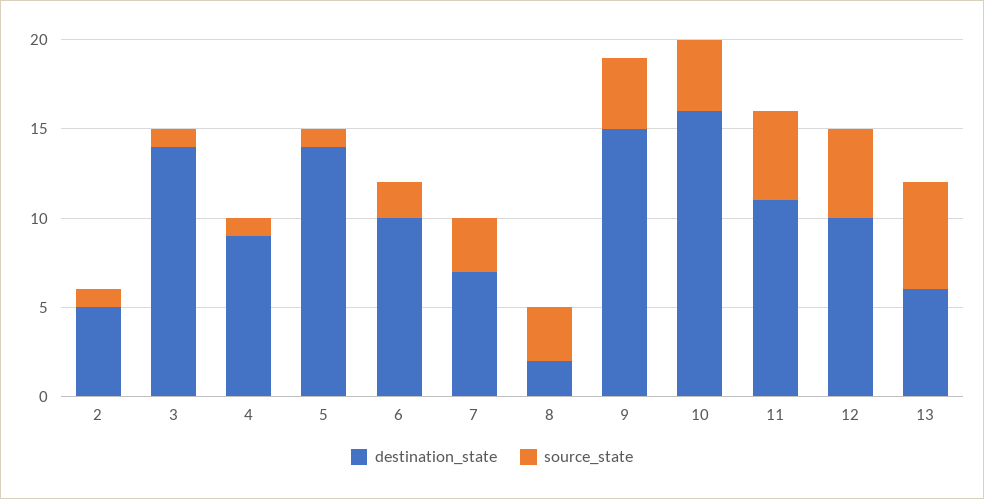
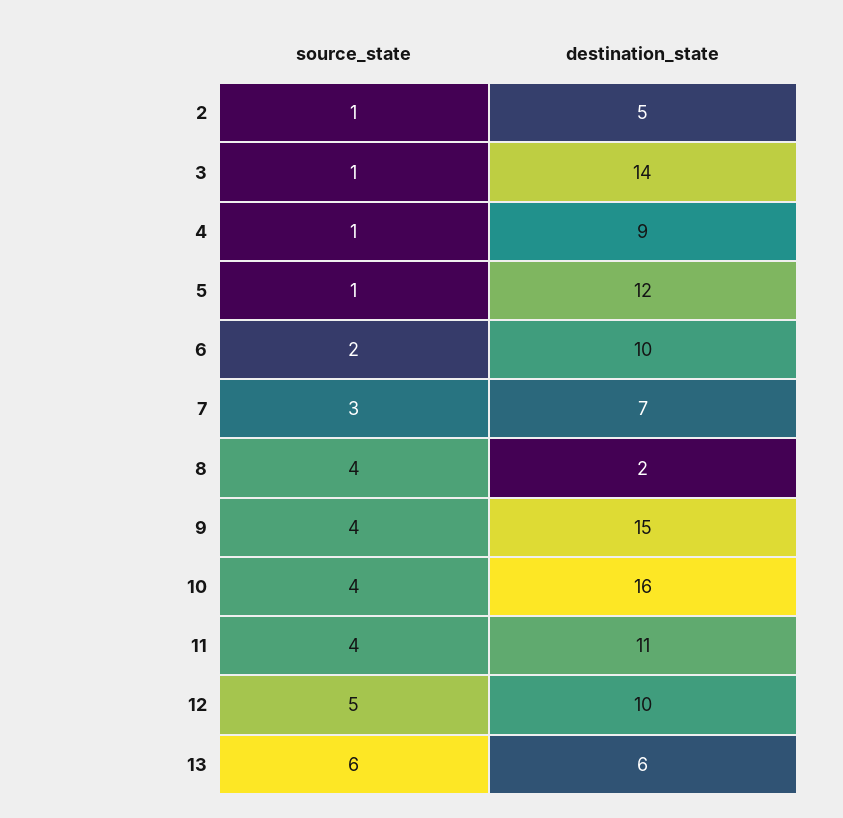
destination_state, 5: 14 -> 12
source_state, 8: 3 -> 4
source_state, 11: 5 -> 4

